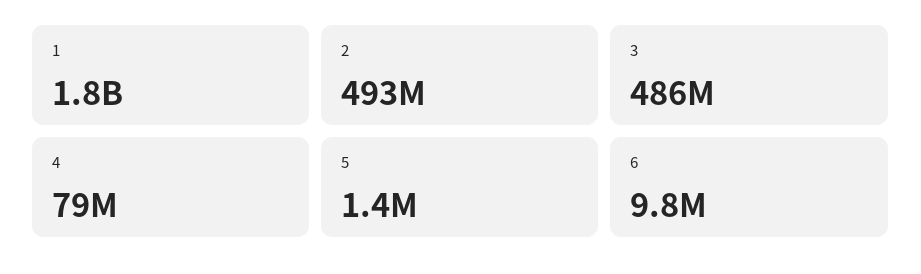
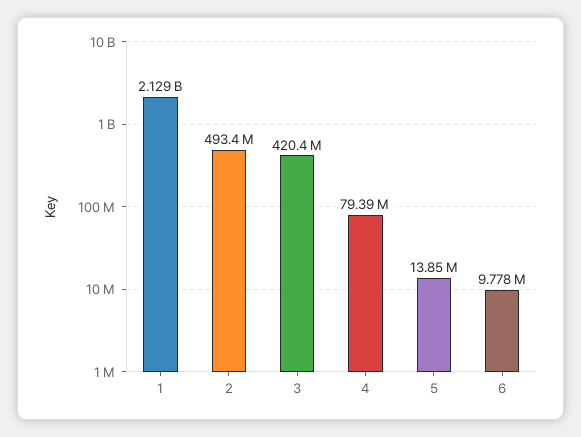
1: 1800000000 -> 2129000000
3: 486000000 -> 420400000
5: 1400000 -> 13850000

